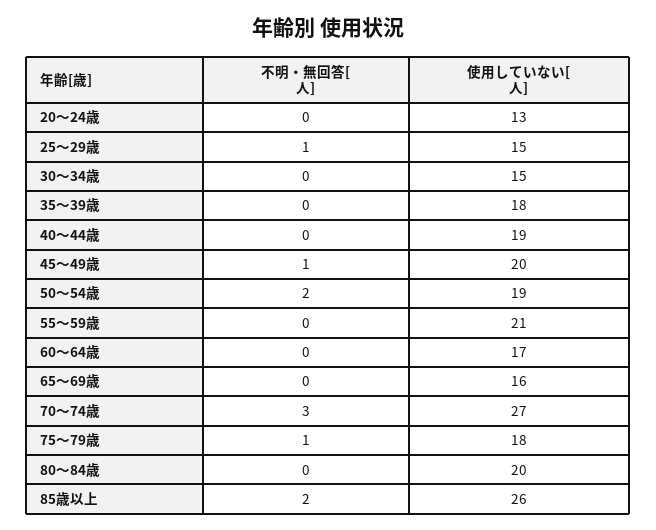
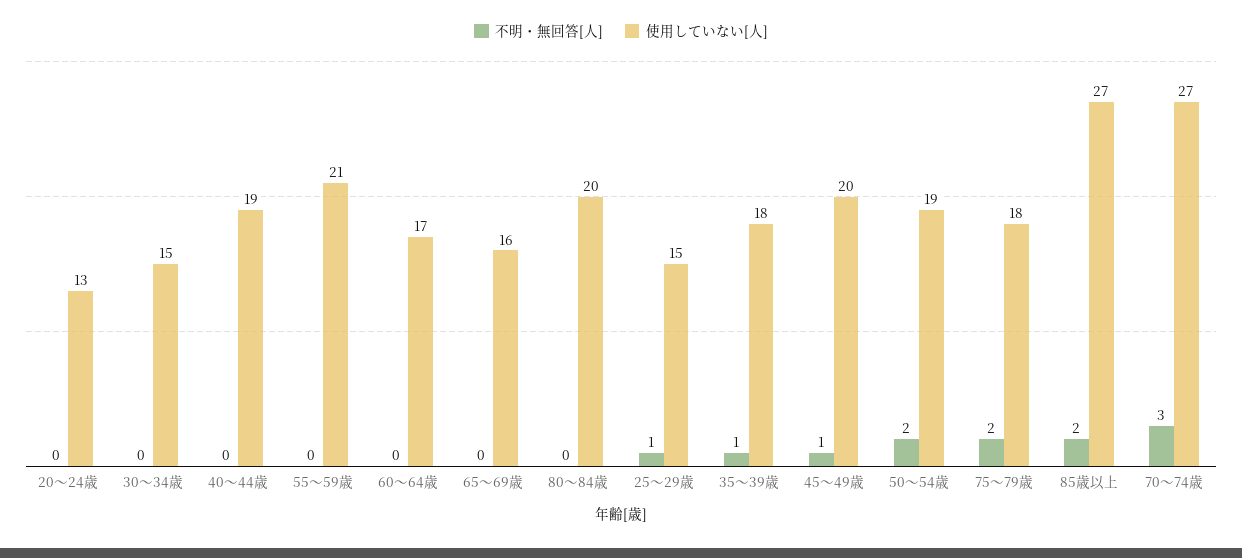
不明・無回答[人], 35～39歳: 0 -> 1
不明・無回答[人], 75～79歳: 1 -> 2
使用していない[人], 85歳以上: 26 -> 27

